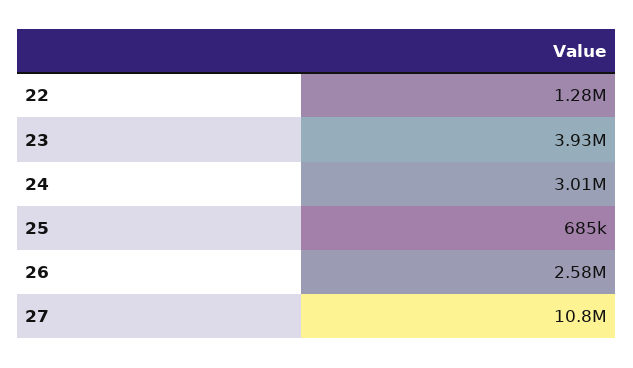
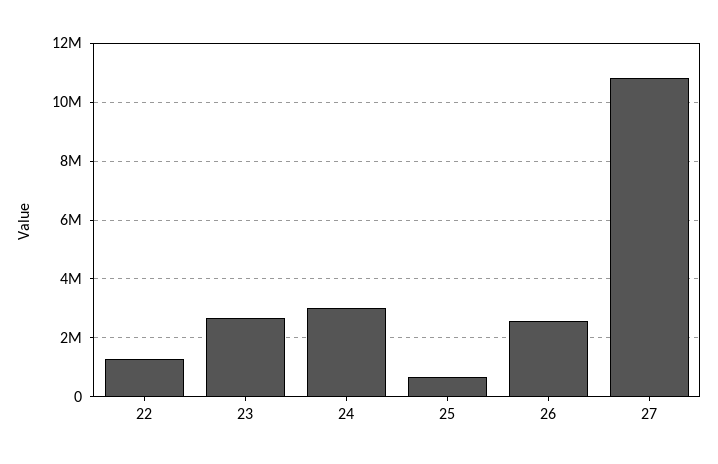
23: 3930000 -> 2750000

